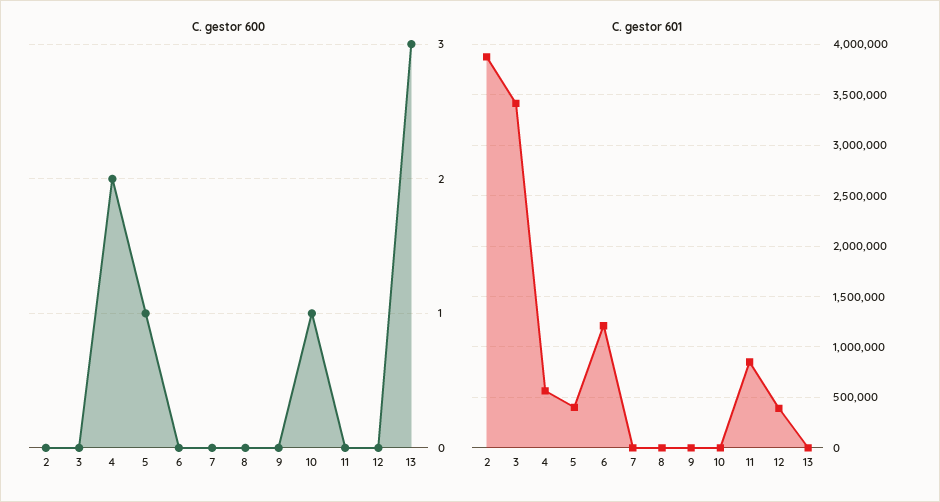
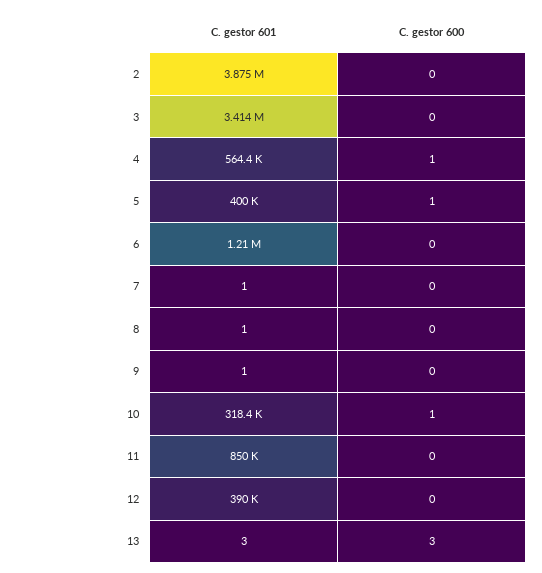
C. gestor 600, 4: 2 -> 1
C. gestor 601, 10: 0 -> 318400

